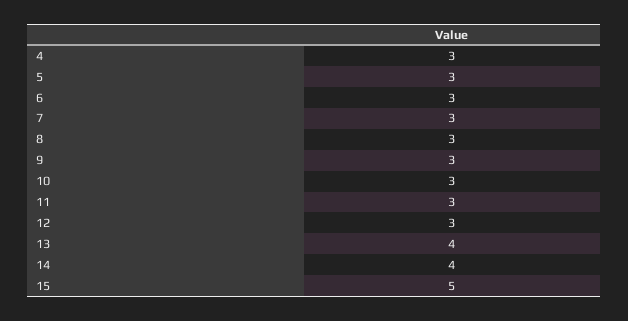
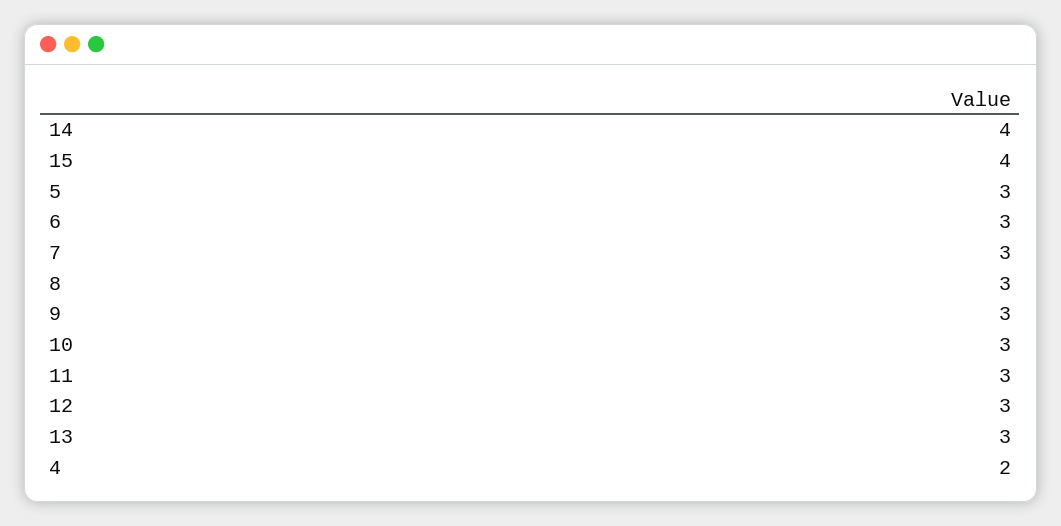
4: 3 -> 2
13: 4 -> 3
15: 5 -> 4

